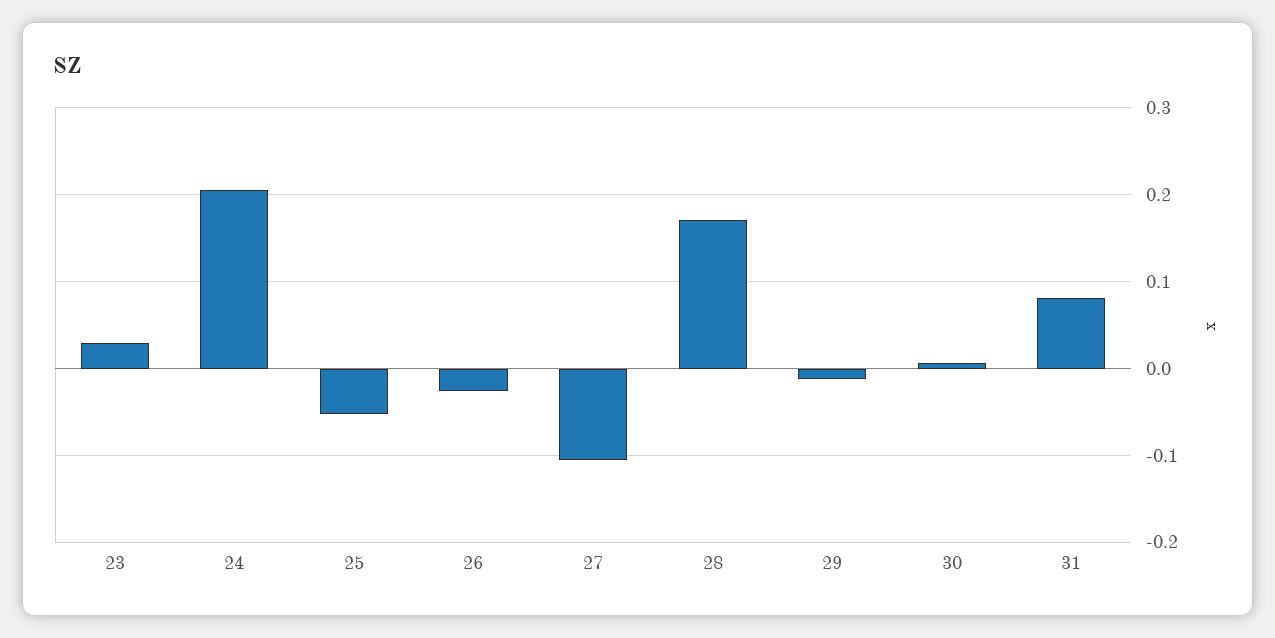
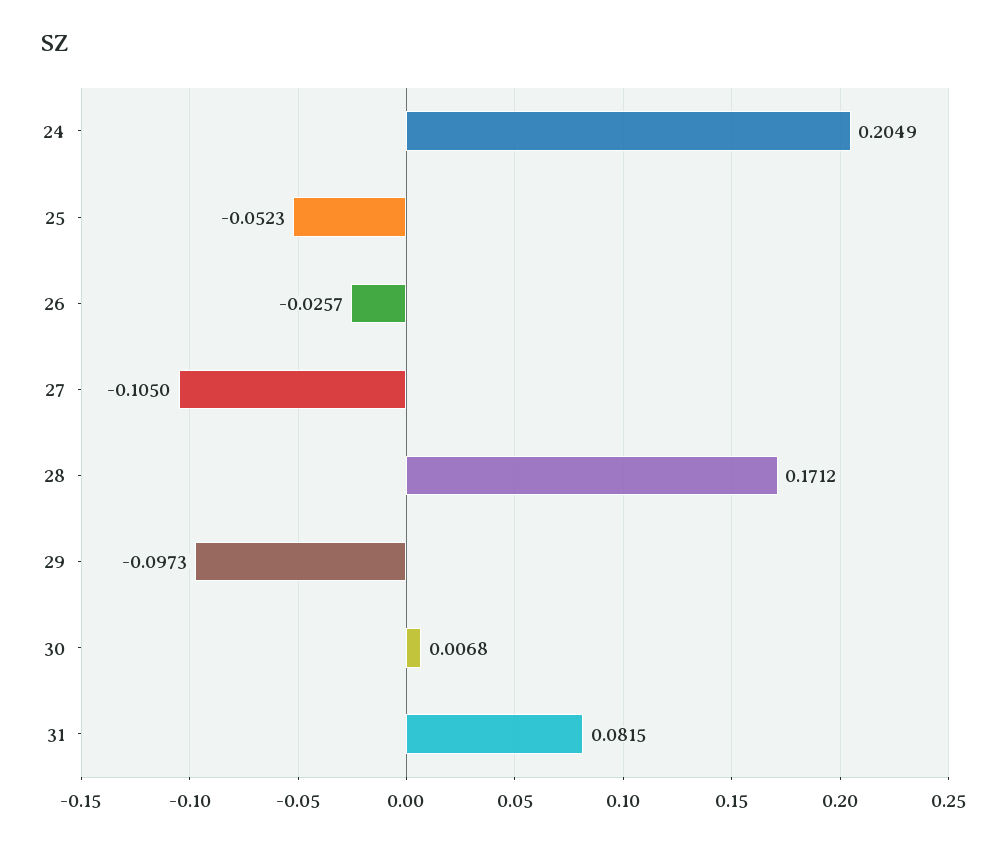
23: 0.03 -> none
29: -0.01 -> -0.0973

